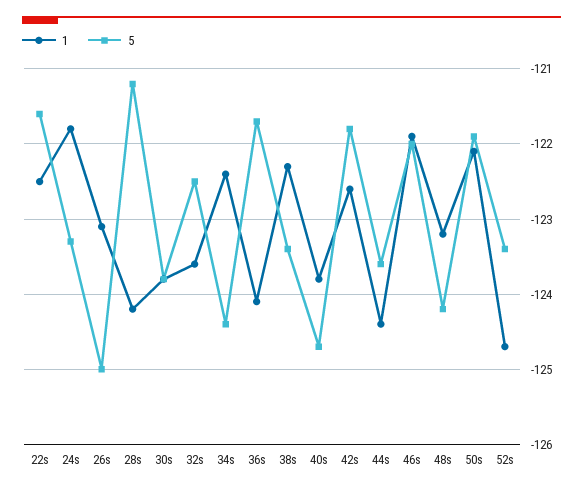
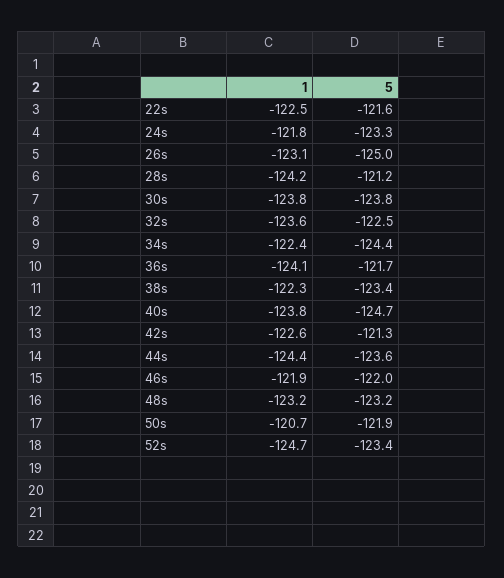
5, 42s: -121.8 -> -121.3
5, 48s: -124.2 -> -123.2
1, 50s: -122.1 -> -120.7

